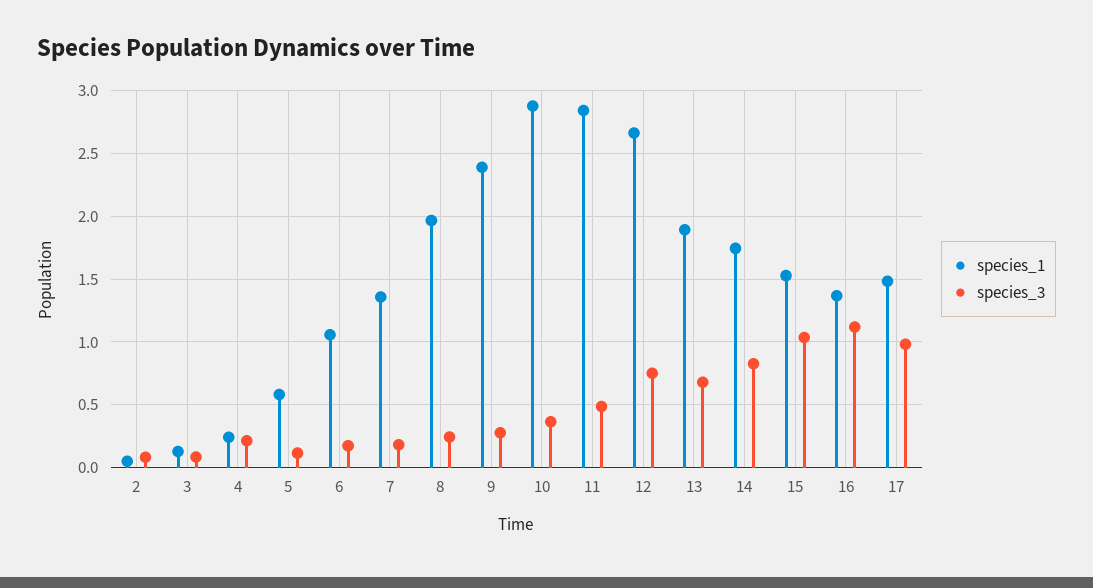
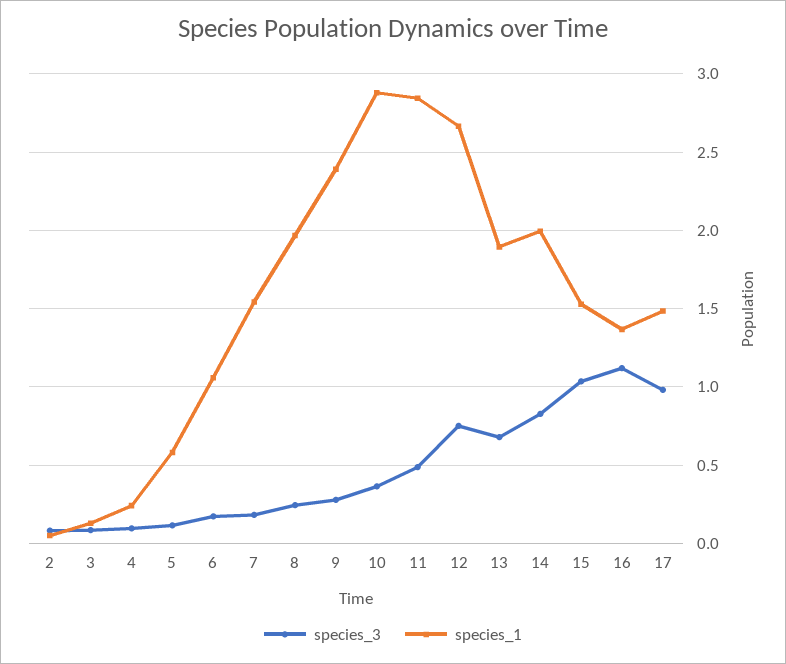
species_3, 4: 0.2 -> 0.1
species_1, 7: 1.35 -> 1.55
species_1, 14: 1.75 -> 2

